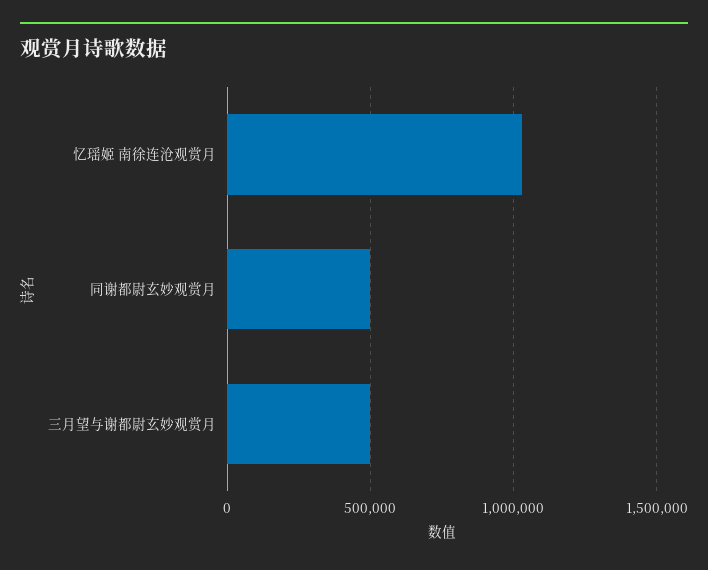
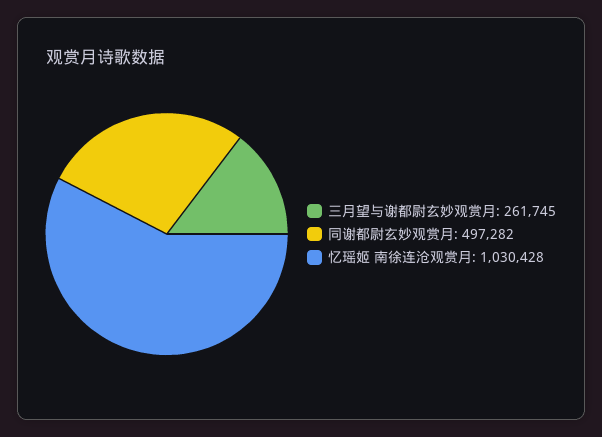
三月望与谢都尉玄妙观赏月: 500000 -> 261745

